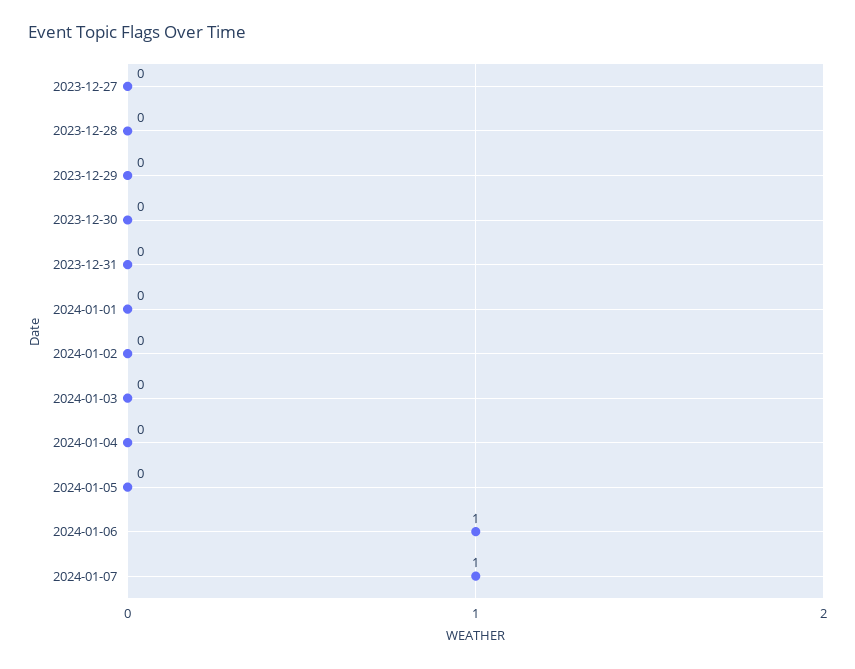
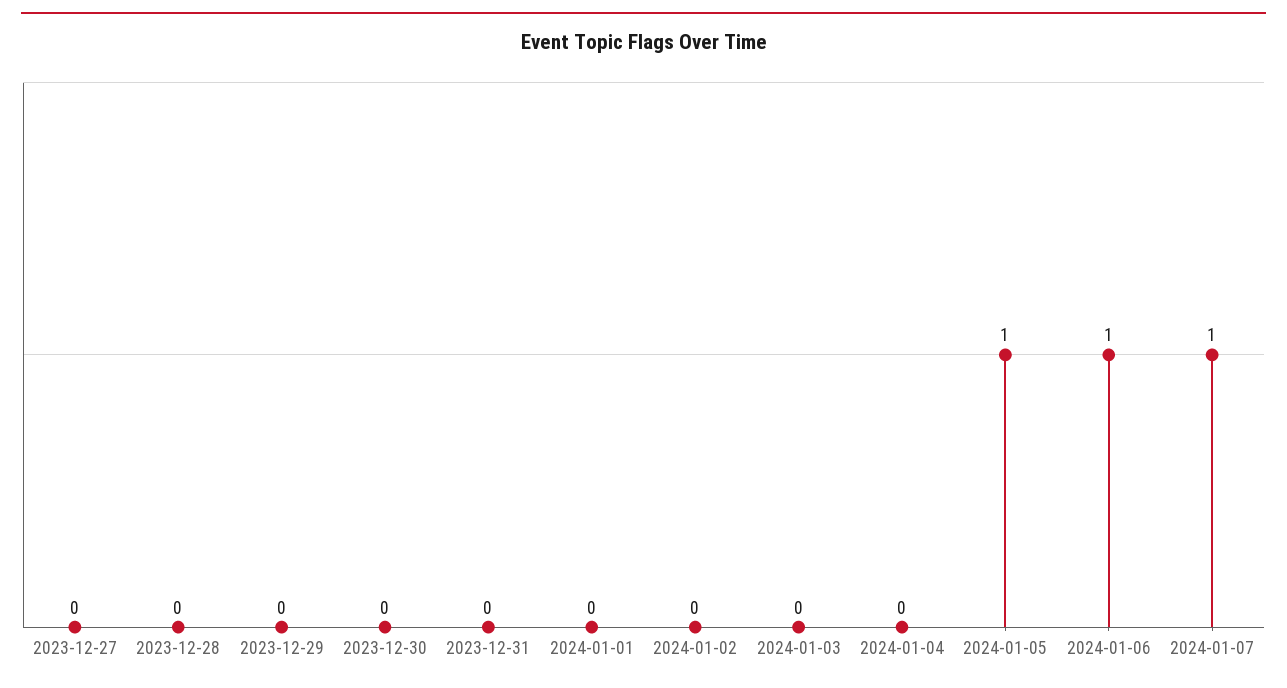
2024-01-05: 0 -> 1

